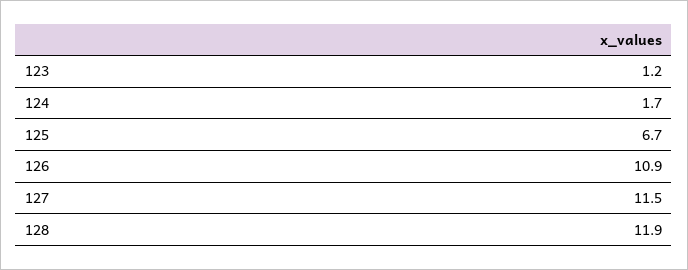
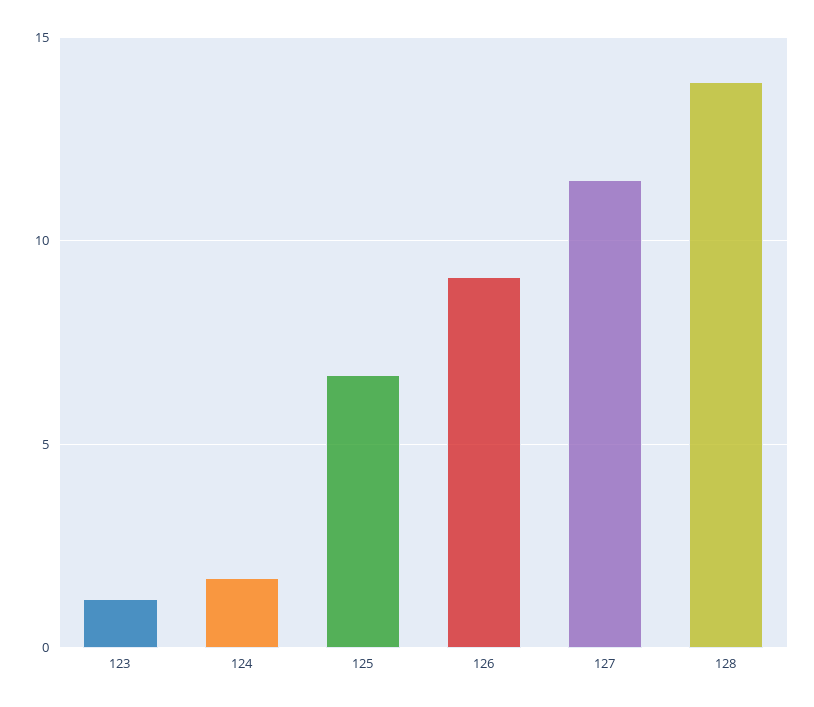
126: 10.9 -> 9
128: 11.9 -> 14

